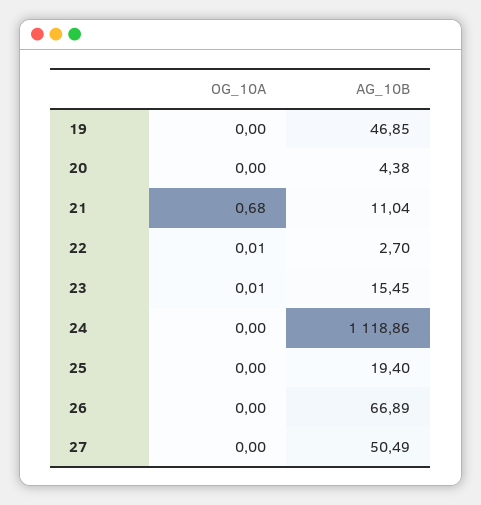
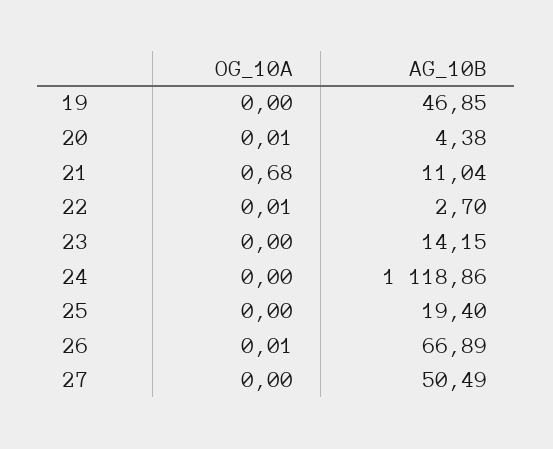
OG_10A, 20: 0 -> 0.01
OG_10A, 23: 0.01 -> 0
AG_10B, 23: 15.45 -> 14.15
OG_10A, 26: 0 -> 0.01

